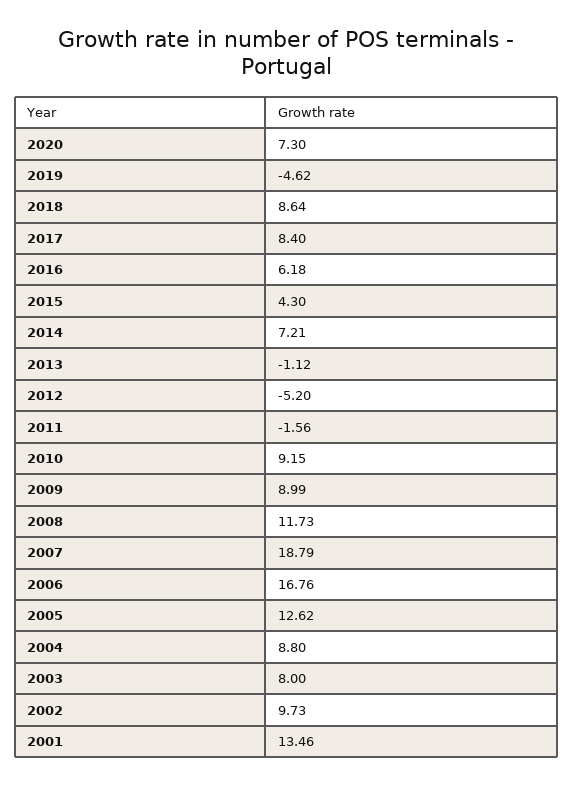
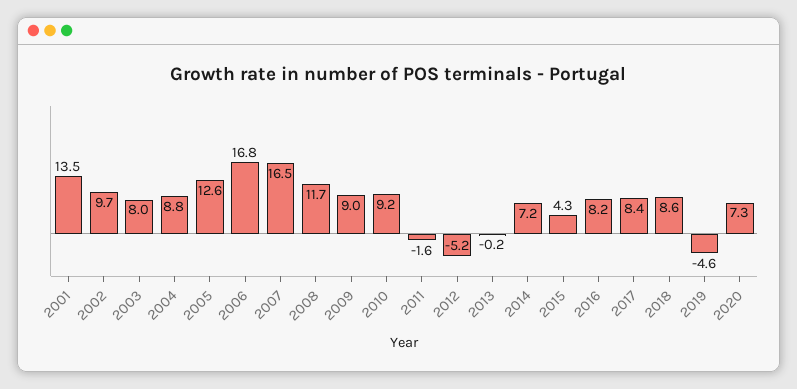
2016: 6.18 -> 8.2
2013: -1.12 -> -0.2
2007: 18.79 -> 16.5

